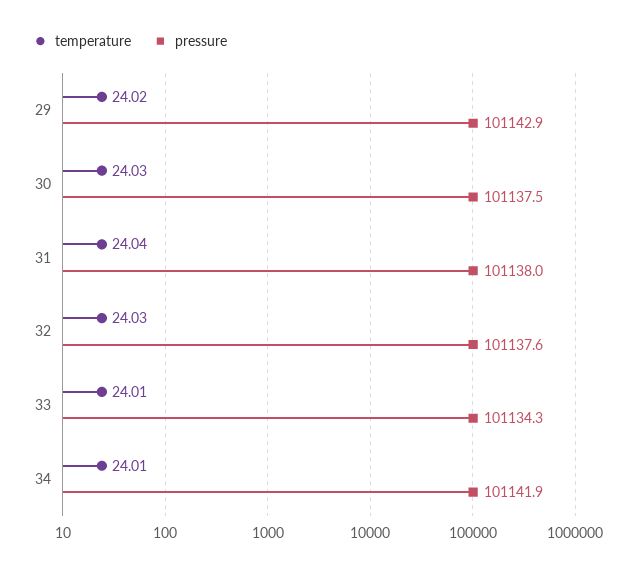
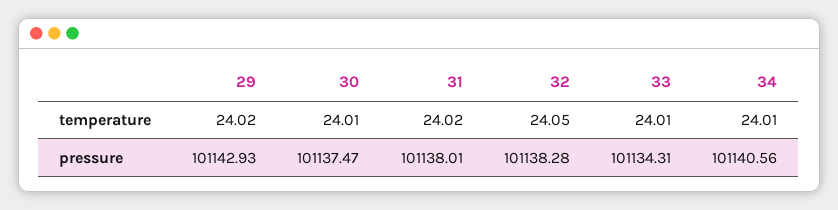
temperature, 30: 24.03 -> 24.01
temperature, 31: 24.04 -> 24.02
temperature, 32: 24.03 -> 24.05
pressure, 32: 101137.6 -> 101138.28
pressure, 34: 101141.9 -> 101140.56

